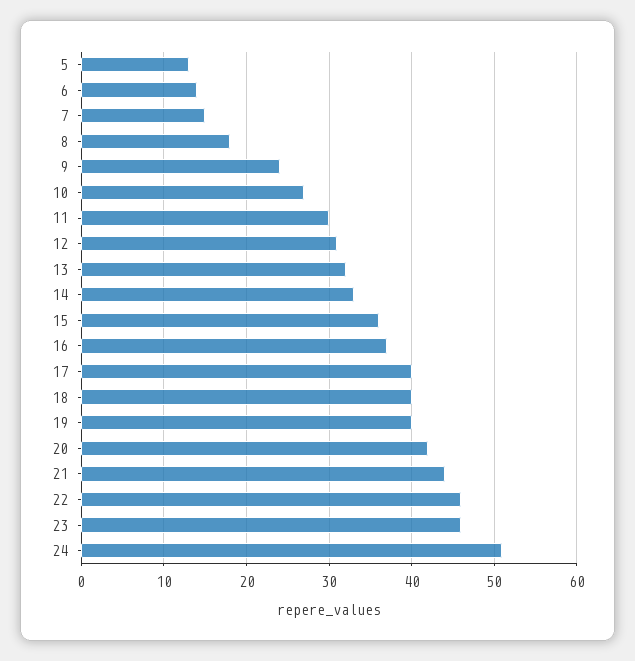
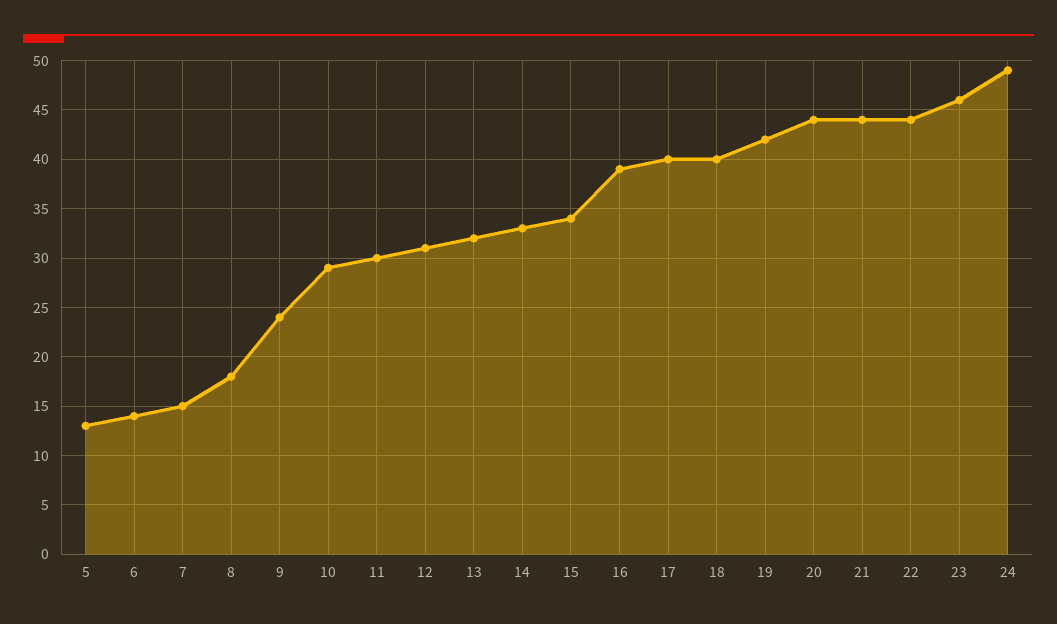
10: 27 -> 29
15: 36 -> 34
16: 37 -> 39
19: 40 -> 42
20: 42 -> 44
22: 46 -> 44
24: 51 -> 49

